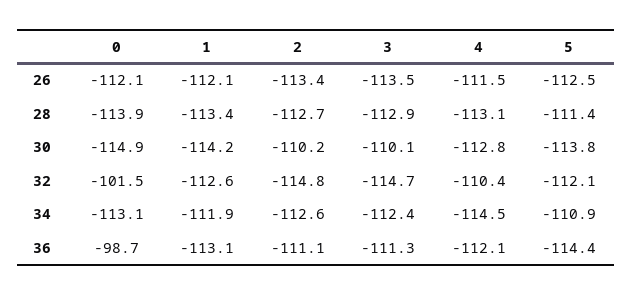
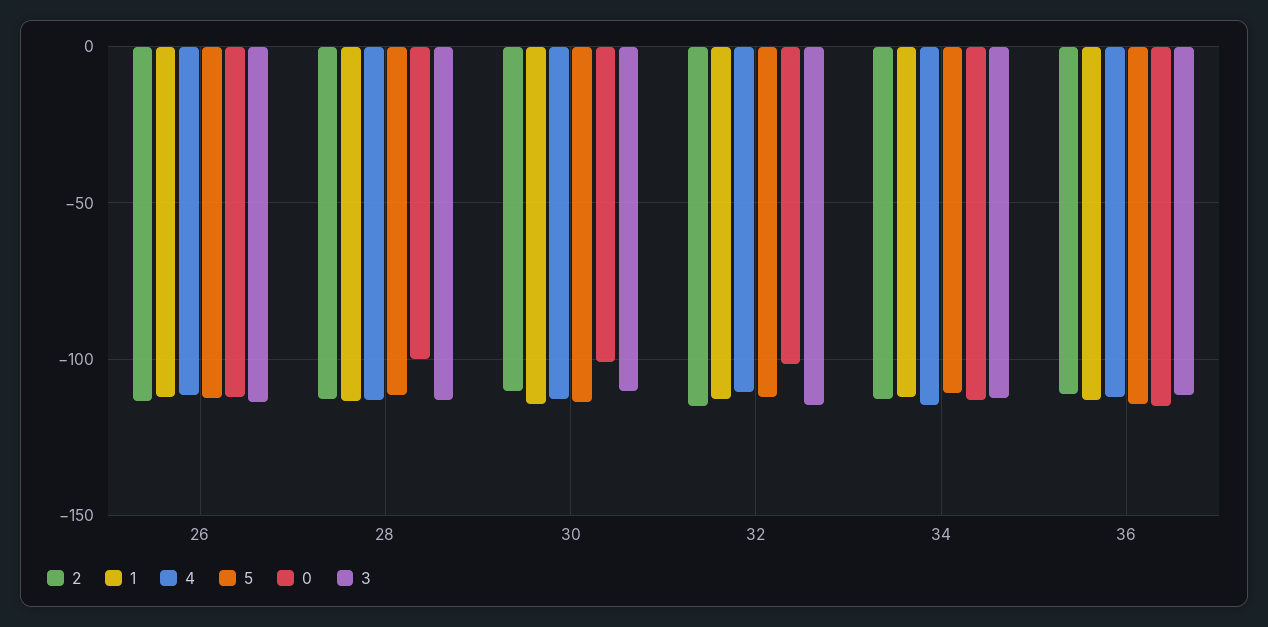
0, 28: -113.9 -> -100
0, 30: -114.9 -> -100
0, 36: -98.7 -> -115

